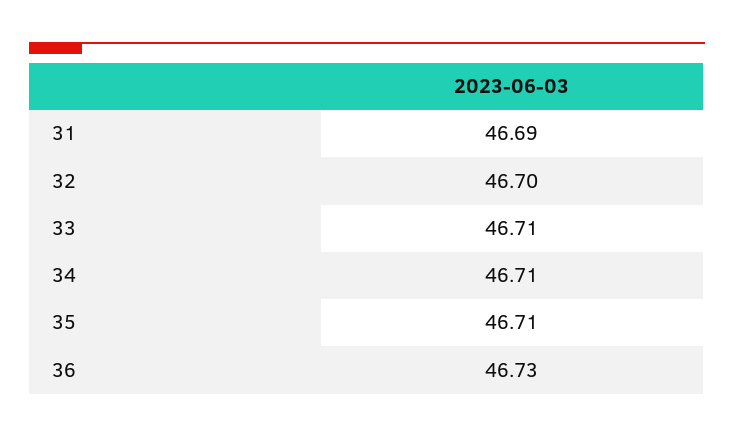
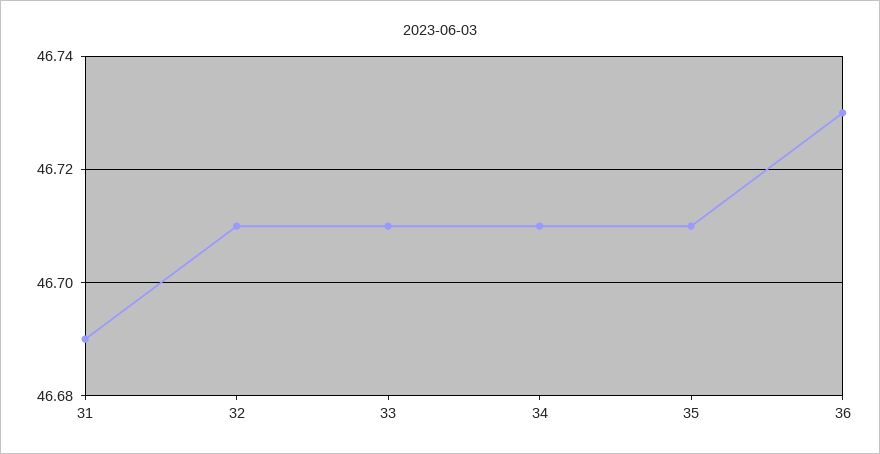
32: 46.7 -> 46.71

